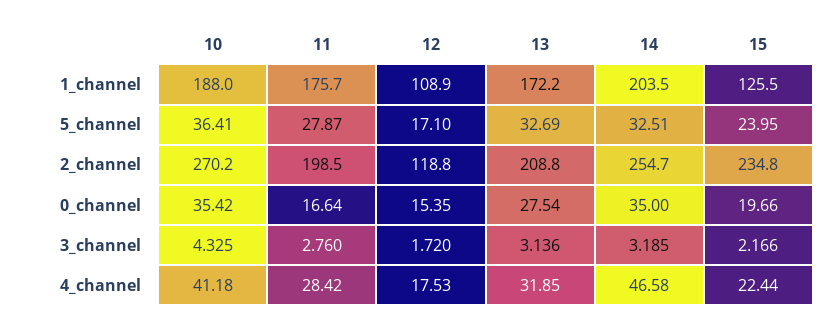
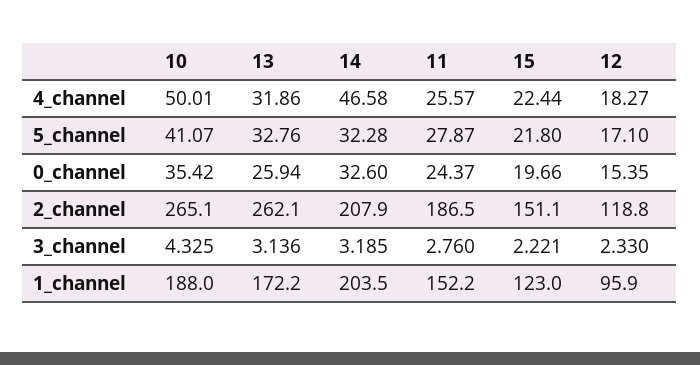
11, 1_channel: 175.7 -> 152.2
12, 1_channel: 108.9 -> 95.9
15, 1_channel: 125.5 -> 123
10, 5_channel: 36.41 -> 41.07
13, 5_channel: 32.69 -> 32.76
14, 5_channel: 32.51 -> 32.28
15, 5_channel: 23.95 -> 21.8
10, 2_channel: 270.2 -> 265.1
11, 2_channel: 198.5 -> 186.5
13, 2_channel: 208.8 -> 262.1
14, 2_channel: 254.7 -> 207.9
15, 2_channel: 234.8 -> 151.1
11, 0_channel: 16.64 -> 24.37
13, 0_channel: 27.54 -> 25.94
14, 0_channel: 35 -> 32.6
12, 3_channel: 1.72 -> 2.33
15, 3_channel: 2.166 -> 2.221
10, 4_channel: 41.18 -> 50.01
11, 4_channel: 28.42 -> 25.57
12, 4_channel: 17.53 -> 18.27
13, 4_channel: 31.85 -> 31.86

